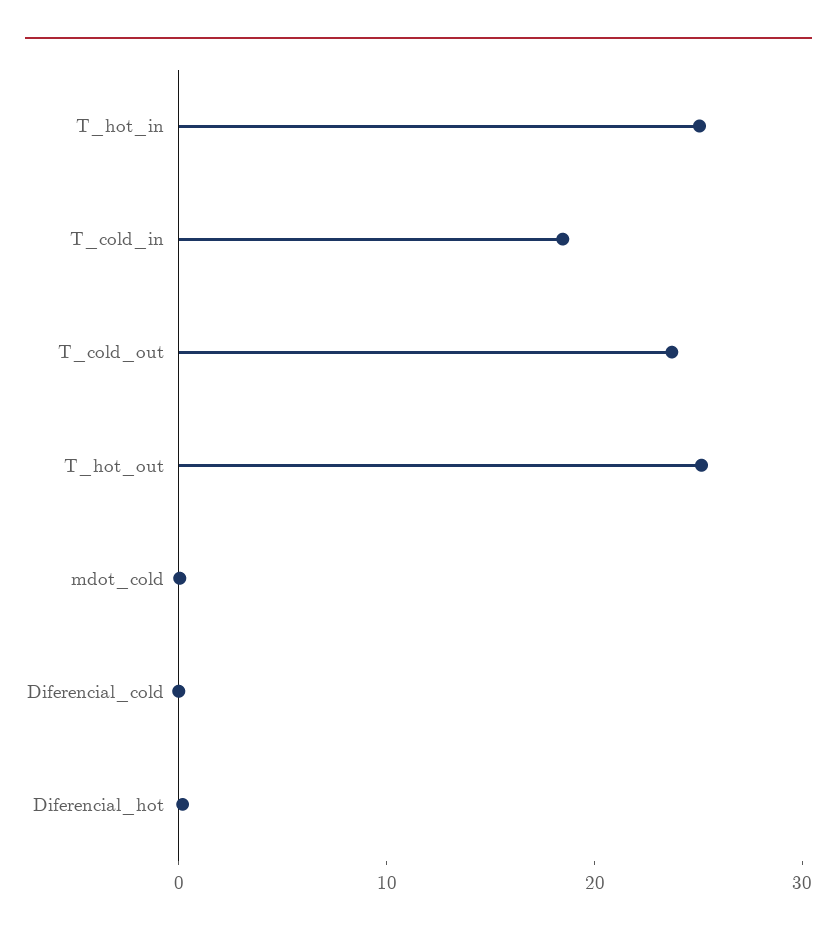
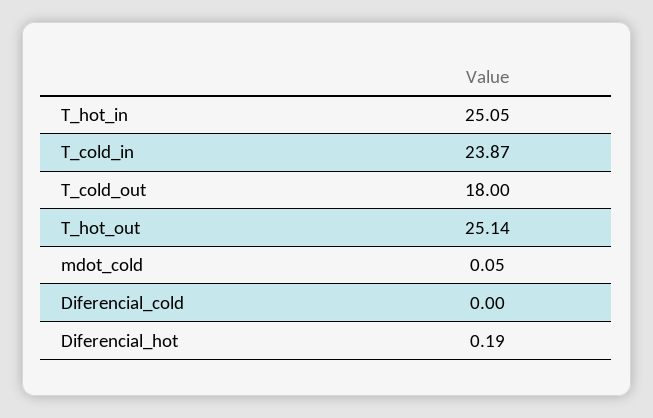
T_cold_in: 18 -> 23.87
T_cold_out: 24 -> 18

